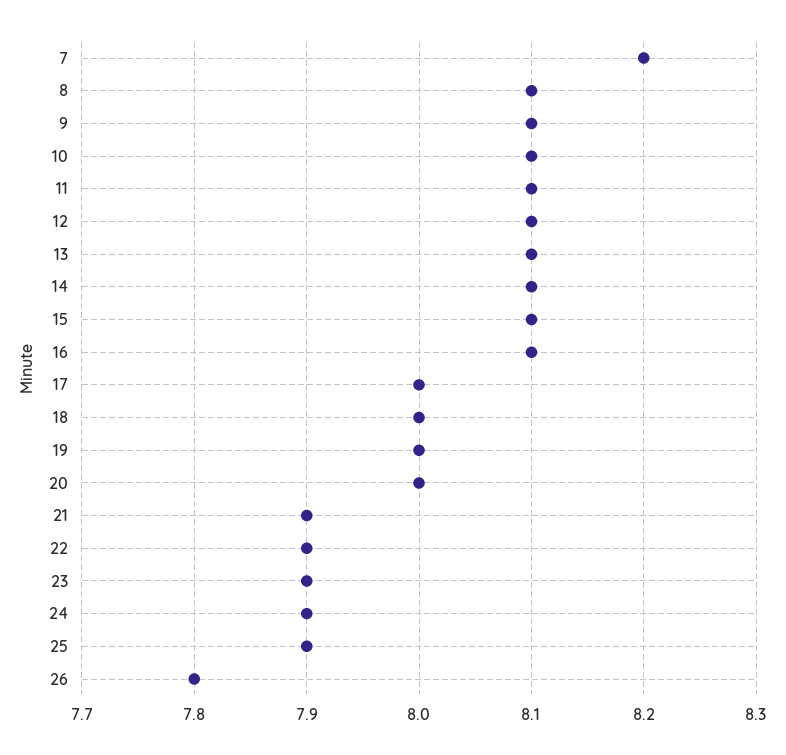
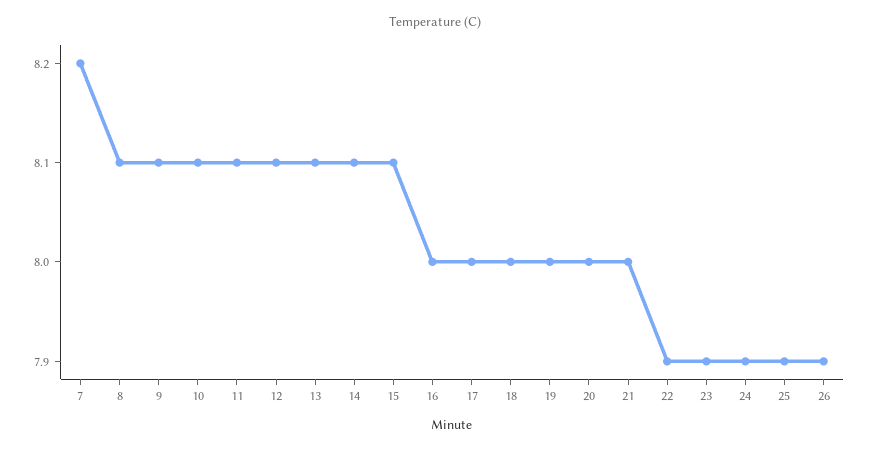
16: 8.1 -> 8
21: 7.9 -> 8
26: 7.8 -> 7.9

